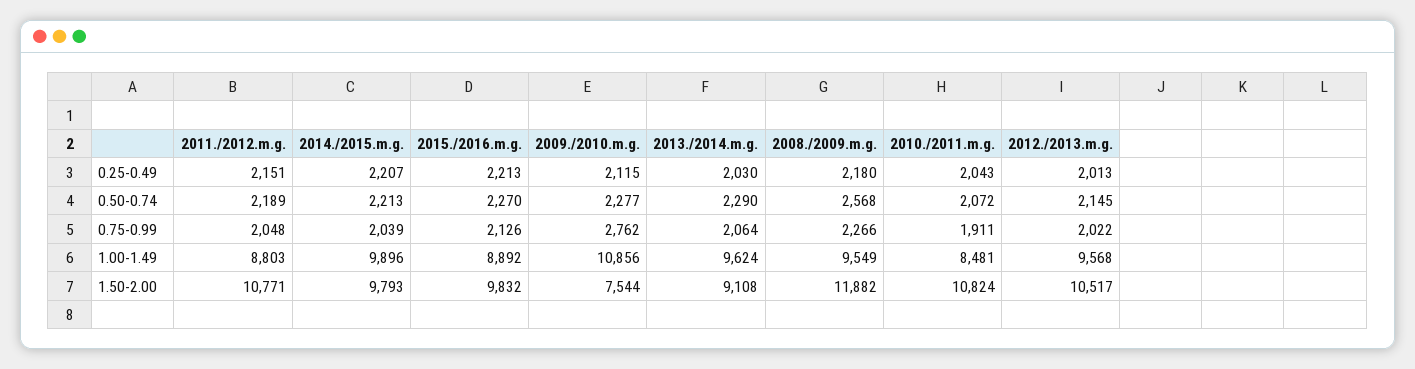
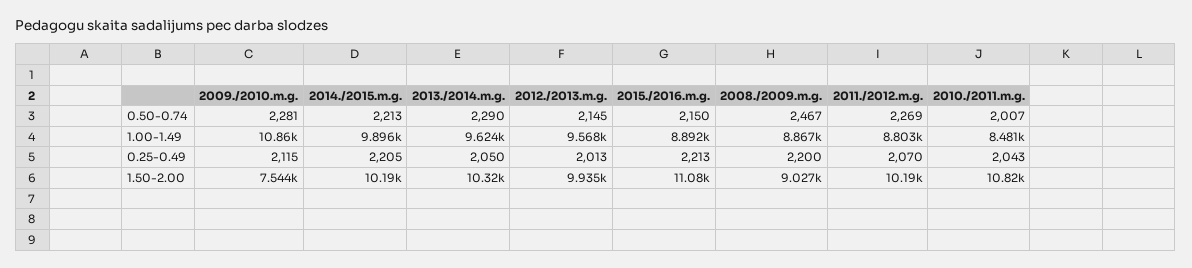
2011./2012.m.g., 0.25-0.49: 2151 -> 2070
2014./2015.m.g., 0.25-0.49: 2207 -> 2205
2013./2014.m.g., 0.25-0.49: 2030 -> 2050
2008./2009.m.g., 0.25-0.49: 2180 -> 2200
2011./2012.m.g., 0.50-0.74: 2189 -> 2269
2015./2016.m.g., 0.50-0.74: 2270 -> 2150
2009./2010.m.g., 0.50-0.74: 2277 -> 2281
2008./2009.m.g., 0.50-0.74: 2568 -> 2467
2010./2011.m.g., 0.50-0.74: 2072 -> 2007
2011./2012.m.g., 0.75-0.99: 2048 -> none
2014./2015.m.g., 0.75-0.99: 2039 -> none
2015./2016.m.g., 0.75-0.99: 2126 -> none
2009./2010.m.g., 0.75-0.99: 2762 -> none
2013./2014.m.g., 0.75-0.99: 2064 -> none
2008./2009.m.g., 0.75-0.99: 2266 -> none
2010./2011.m.g., 0.75-0.99: 1911 -> none
2012./2013.m.g., 0.75-0.99: 2022 -> none
2008./2009.m.g., 1.00-1.49: 9549 -> 8867
2011./2012.m.g., 1.50-2.00: 10771 -> 10190
2014./2015.m.g., 1.50-2.00: 9793 -> 10190
2015./2016.m.g., 1.50-2.00: 9832 -> 11080
2013./2014.m.g., 1.50-2.00: 9108 -> 10320
2008./2009.m.g., 1.50-2.00: 11882 -> 9027
2012./2013.m.g., 1.50-2.00: 10517 -> 9935

